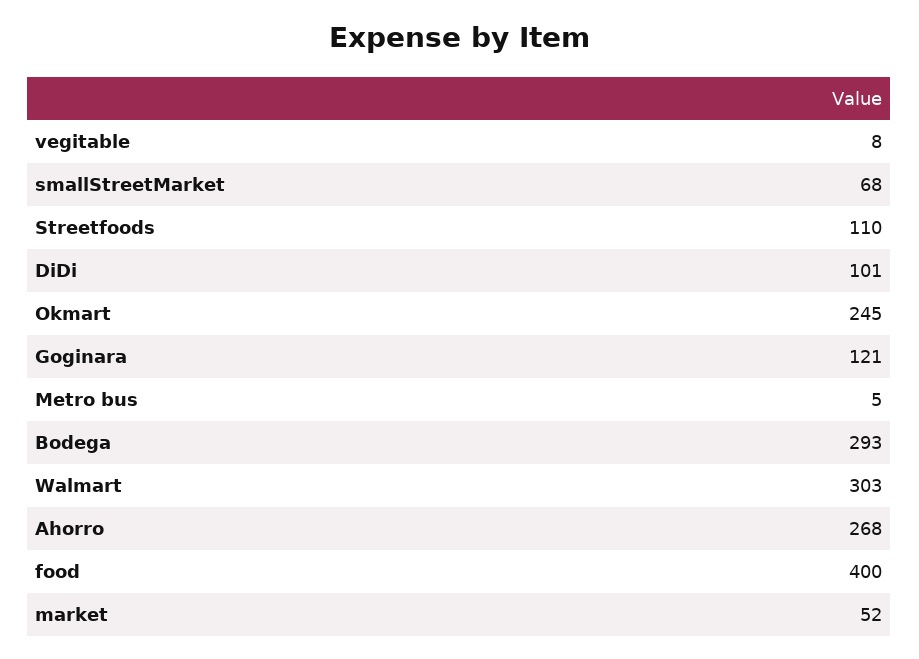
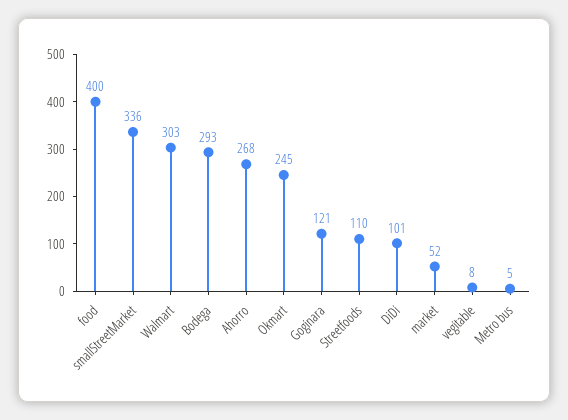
smallStreetMarket: 68 -> 336

